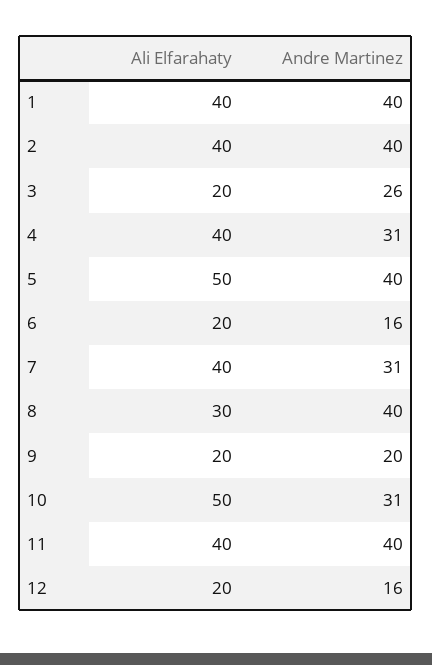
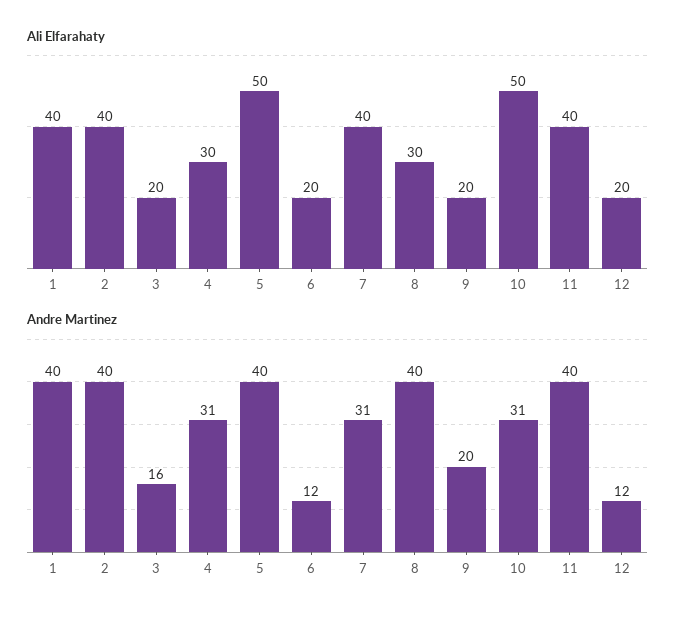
Andre Martinez, 3: 26 -> 16
Ali Elfarahaty, 4: 40 -> 30
Andre Martinez, 6: 16 -> 12
Andre Martinez, 12: 16 -> 12

